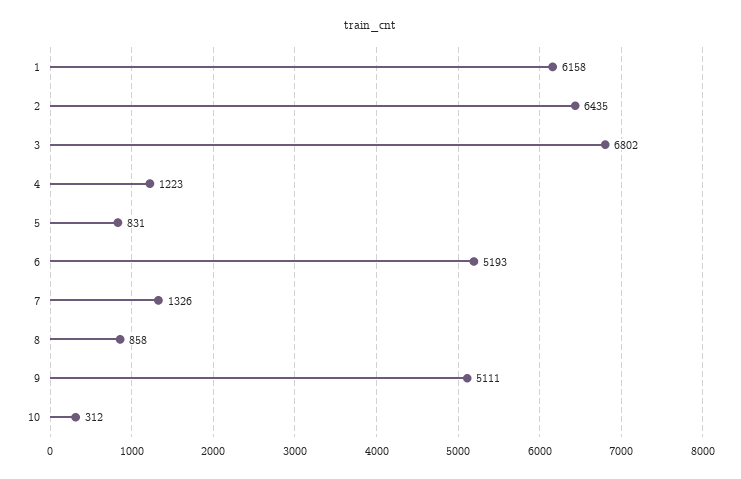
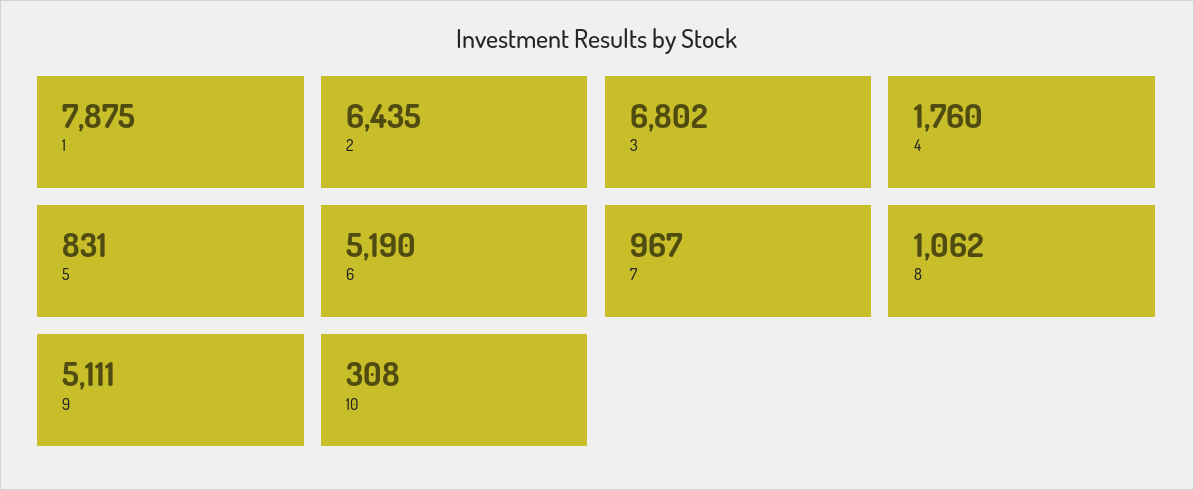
1: 6158 -> 7875
4: 1223 -> 1760
6: 5193 -> 5190
7: 1326 -> 967
8: 858 -> 1062
10: 312 -> 308

